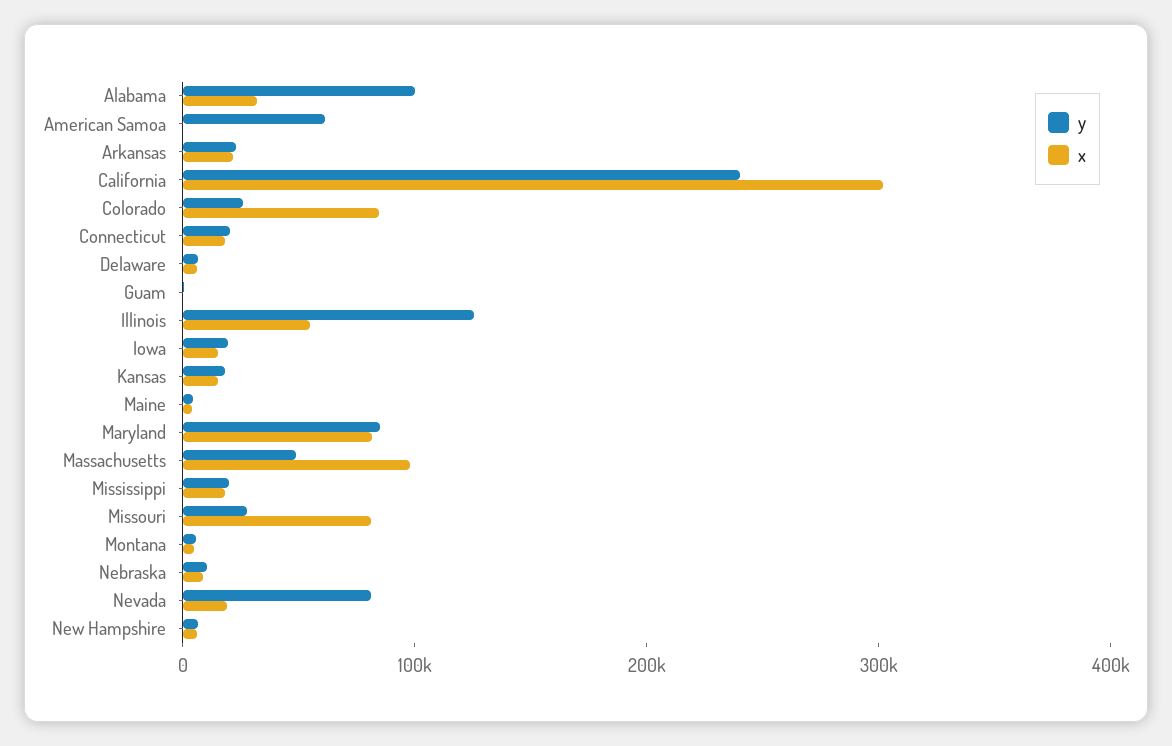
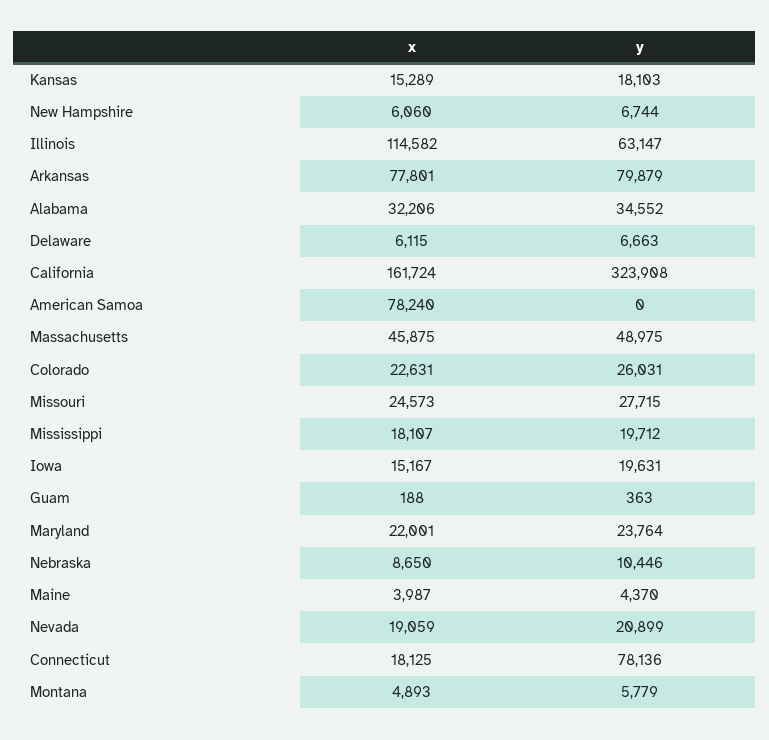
y, Alabama: 100000 -> 34552
y, American Samoa: 60000 -> 0
x, American Samoa: 0 -> 78240
y, Arkansas: 20000 -> 79879
x, Arkansas: 20000 -> 77801
y, California: 240000 -> 323908
x, California: 300000 -> 161724
x, Colorado: 80000 -> 22631
y, Connecticut: 20000 -> 78136
y, Illinois: 120000 -> 63147
x, Illinois: 60000 -> 114582
y, Maryland: 80000 -> 23764
x, Maryland: 80000 -> 22001
x, Massachusetts: 100000 -> 45875
x, Missouri: 80000 -> 24573
y, Nevada: 80000 -> 20899

